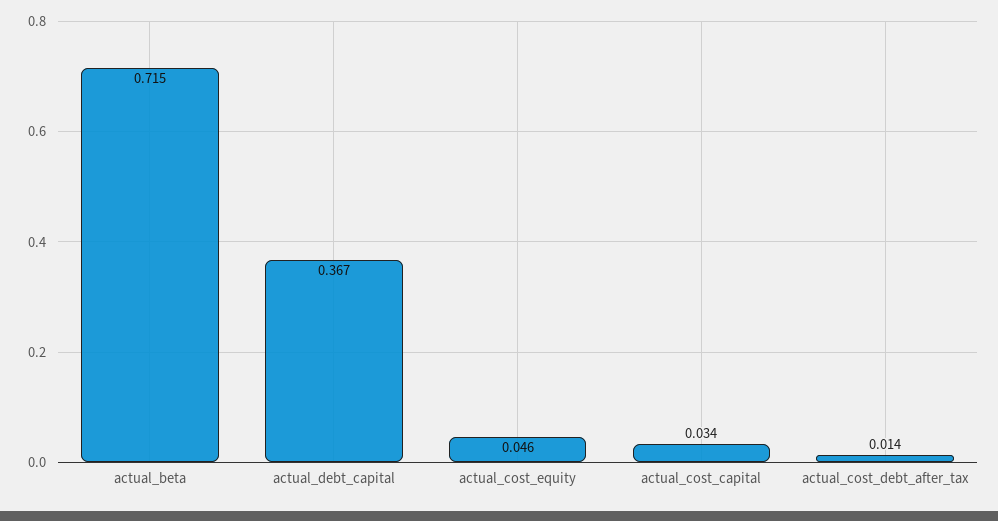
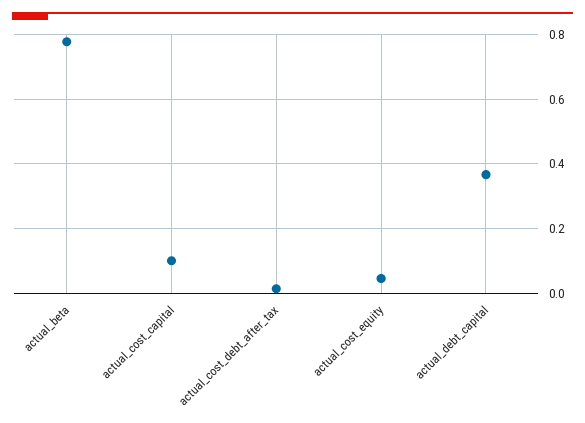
actual_beta: 0.715 -> 0.78
actual_cost_capital: 0.034 -> 0.1

